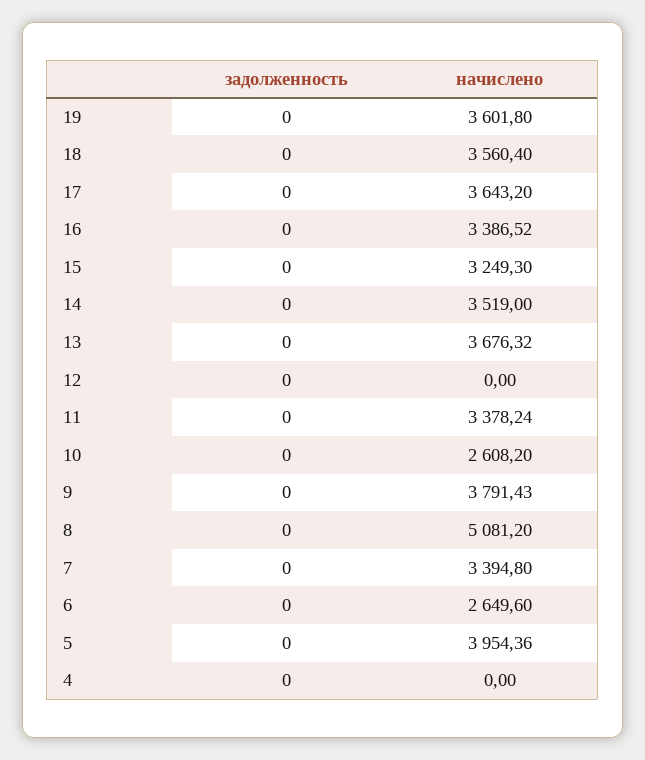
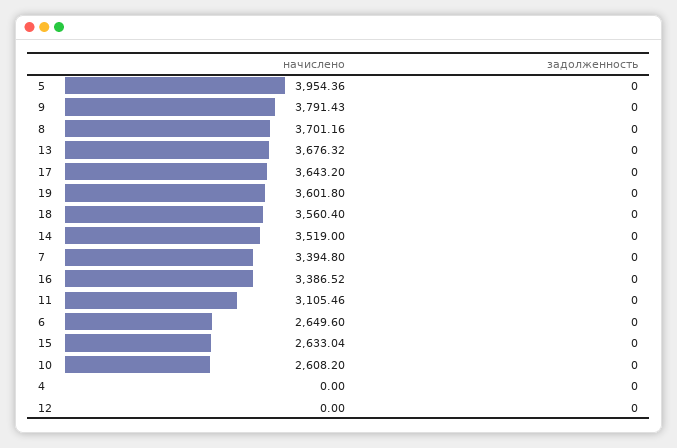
начислено, 15: 3249.3 -> 2633.04
начислено, 11: 3378.24 -> 3105.46
начислено, 8: 5081.2 -> 3701.16

